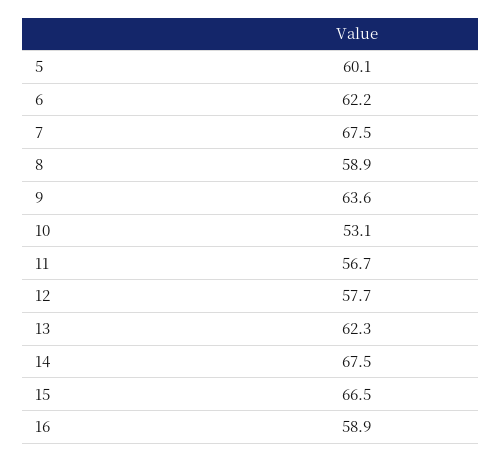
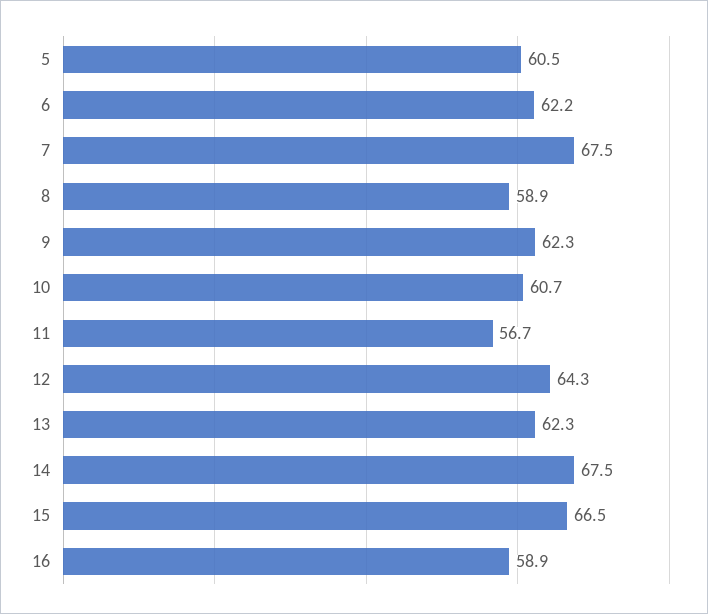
5: 60.1 -> 60.5
9: 63.6 -> 62.3
10: 53.1 -> 60.7
12: 57.7 -> 64.3

